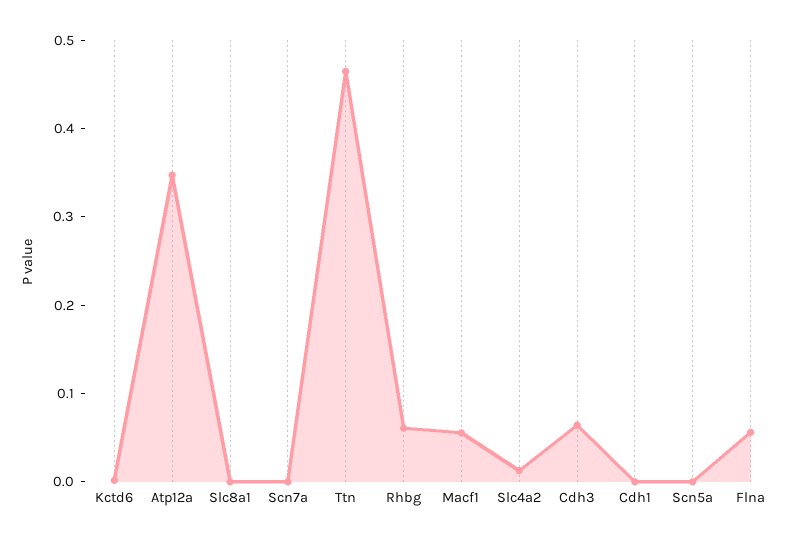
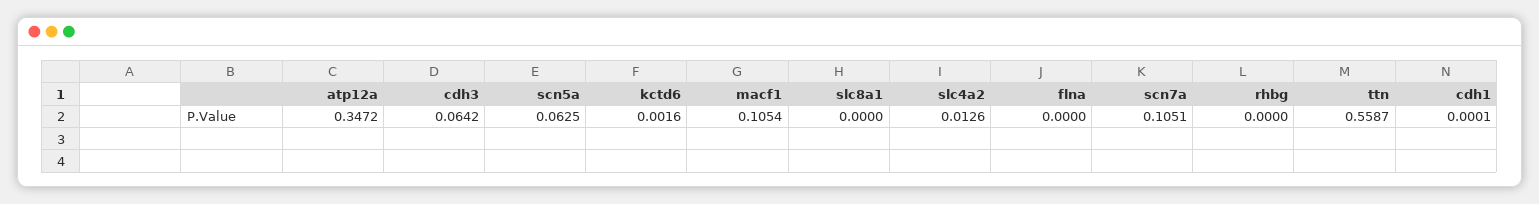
Scn7a: 0 -> 0.1051
Ttn: 0.46 -> 0.5587
Rhbg: 0.06 -> 0
Macf1: 0.06 -> 0.1054
Scn5a: 0 -> 0.0625
Flna: 0.06 -> 0

